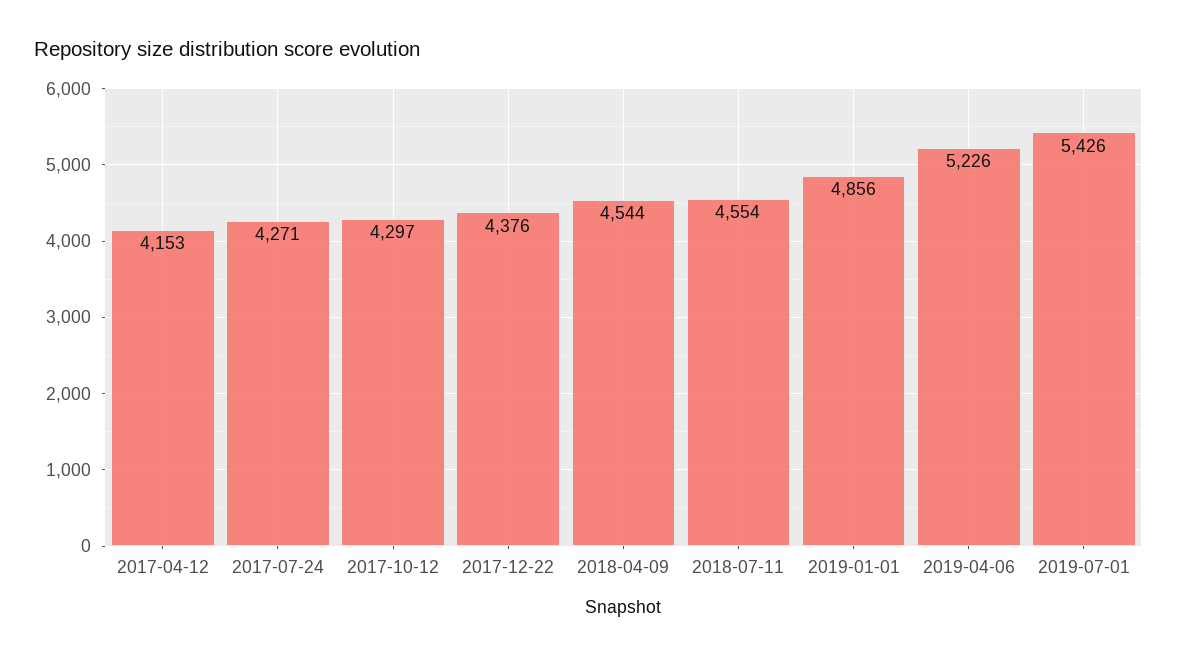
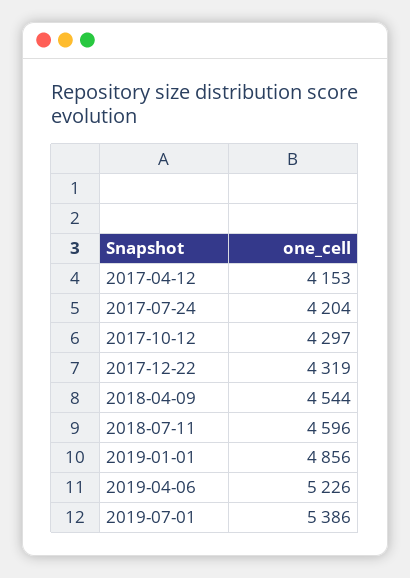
2017-07-24: 4271 -> 4204
2017-12-22: 4376 -> 4319
2018-07-11: 4554 -> 4596
2019-07-01: 5426 -> 5386

